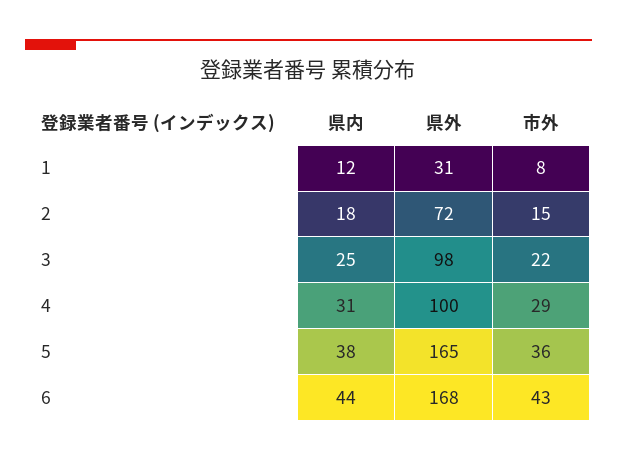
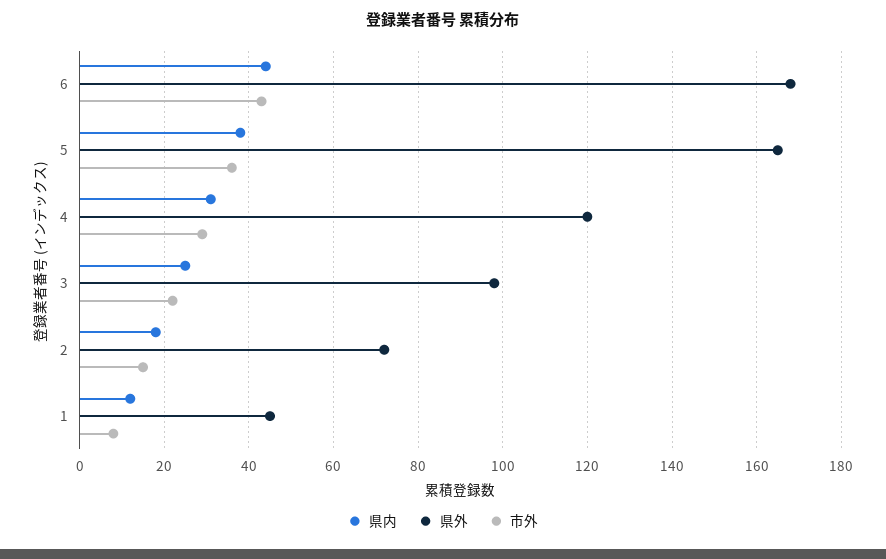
県外, 1: 31 -> 45
県外, 4: 100 -> 120

